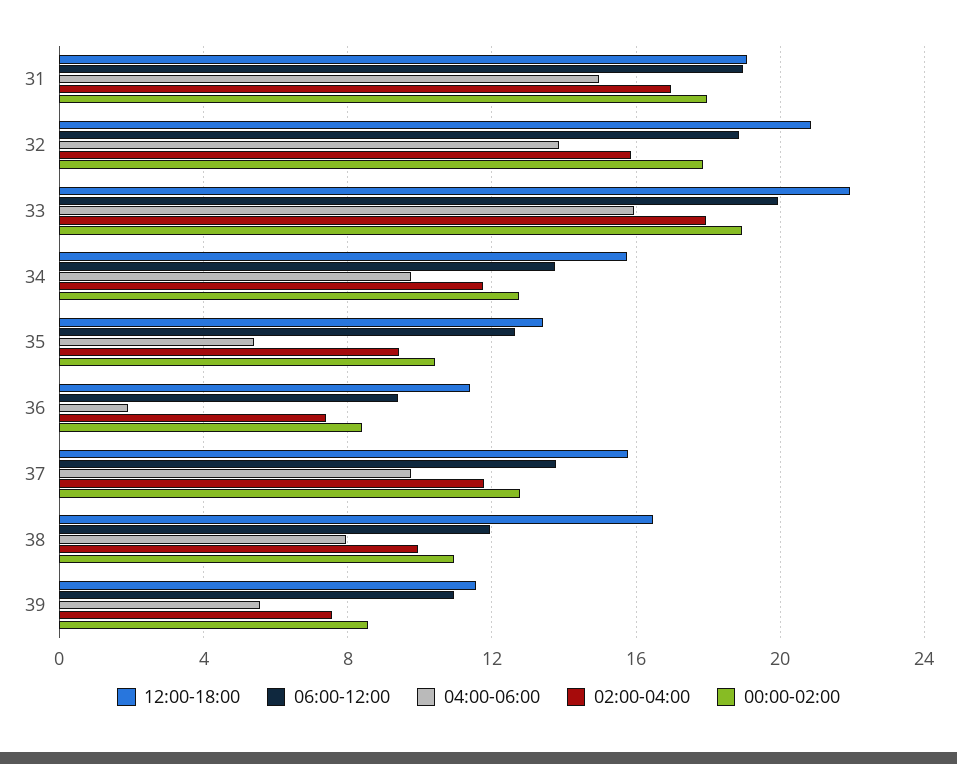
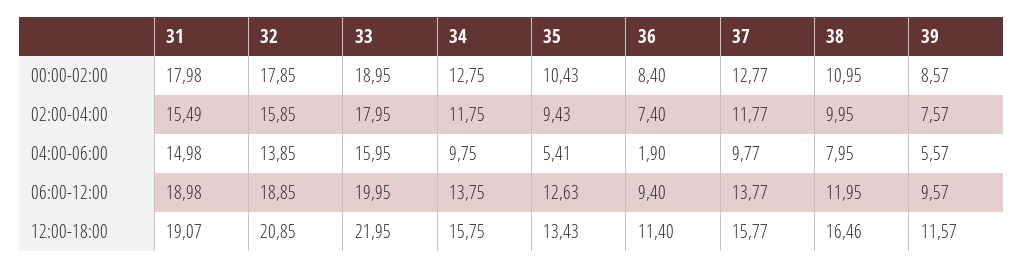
02:00-04:00, 31: 17 -> 15.49
06:00-12:00, 39: 11 -> 9.57

